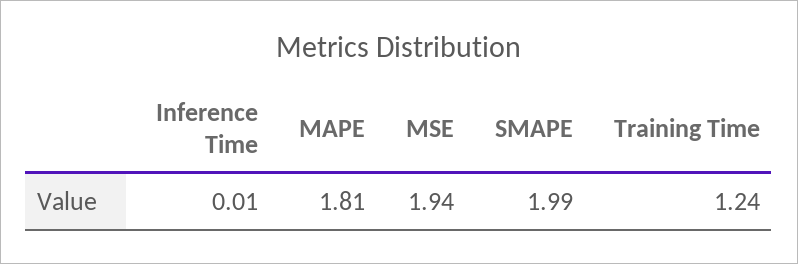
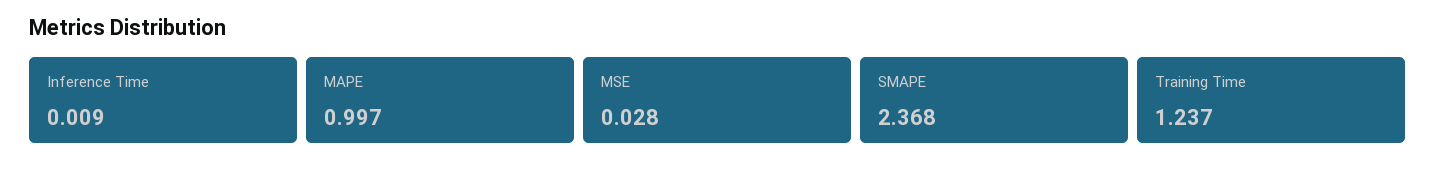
MAPE: 1.81 -> 0.997
MSE: 1.94 -> 0.028
SMAPE: 1.99 -> 2.368

